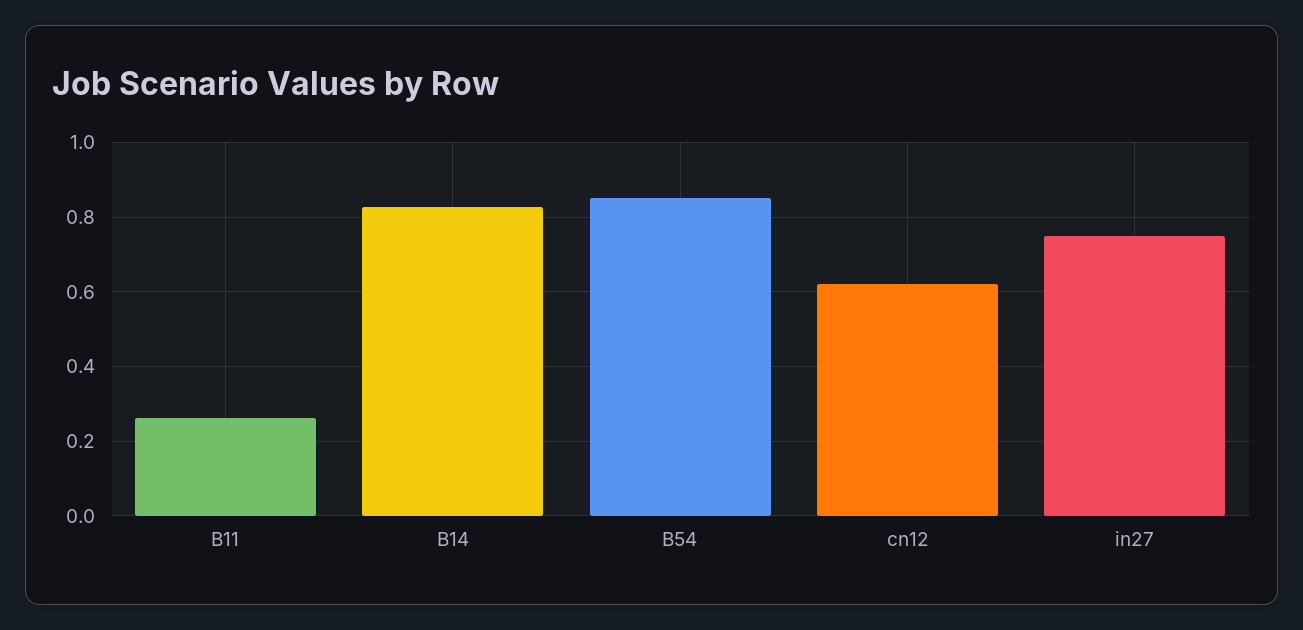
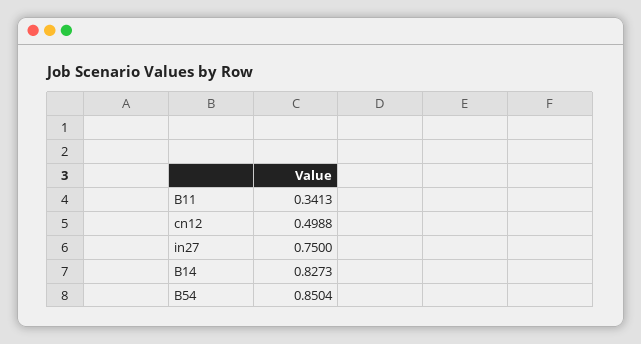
B11: 0.26 -> 0.3413
cn12: 0.62 -> 0.4988

